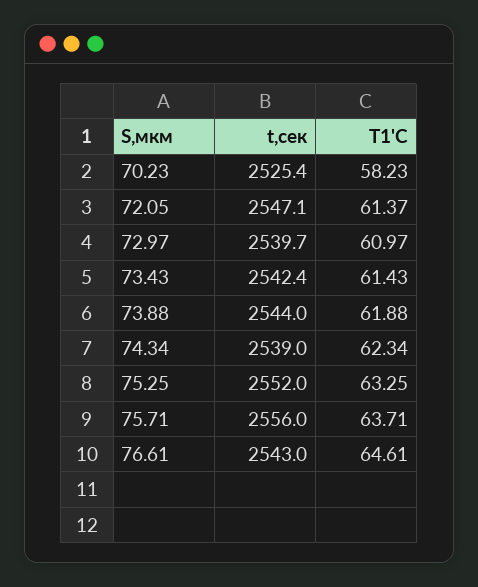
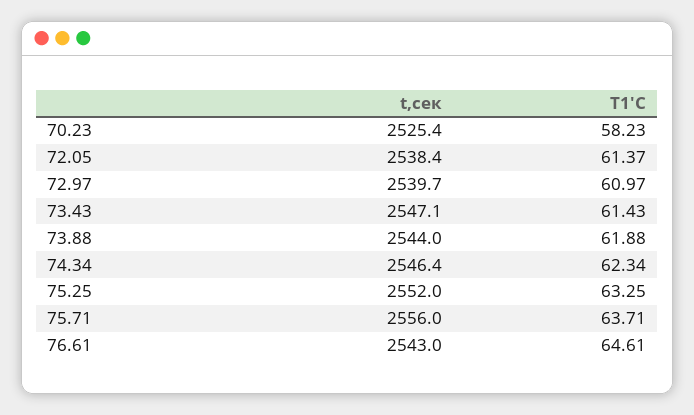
t,сек, 72.05: 2547.1 -> 2538.4
t,сек, 73.43: 2542.4 -> 2547.1
t,сек, 74.34: 2539 -> 2546.4

